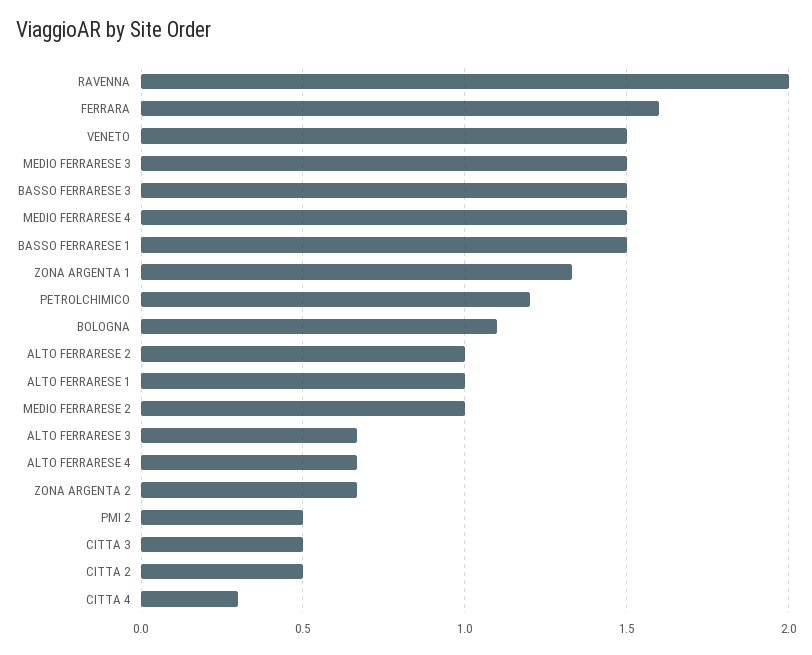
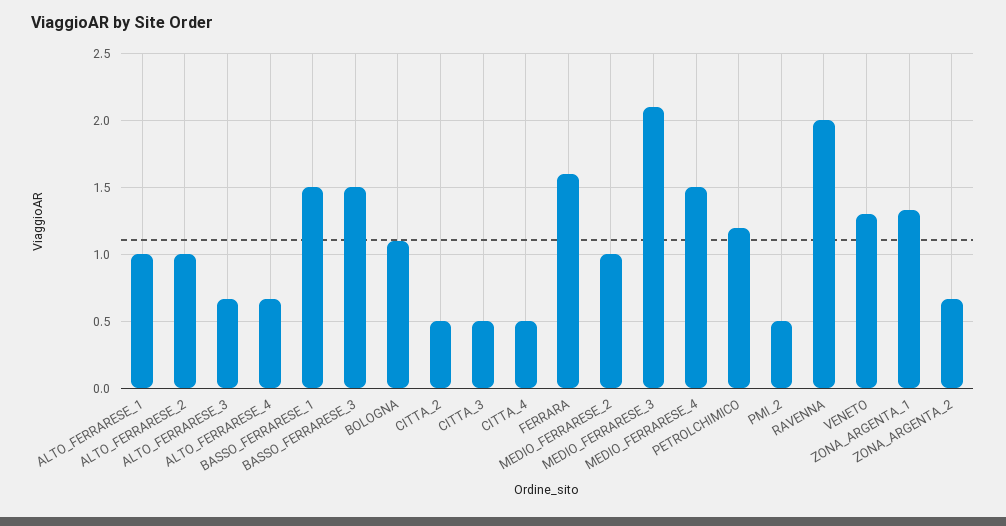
VENETO: 1.5 -> 1.3
MEDIO FERRARESE 3: 1.5 -> 2.1
CITTA 4: 0.3 -> 0.5

